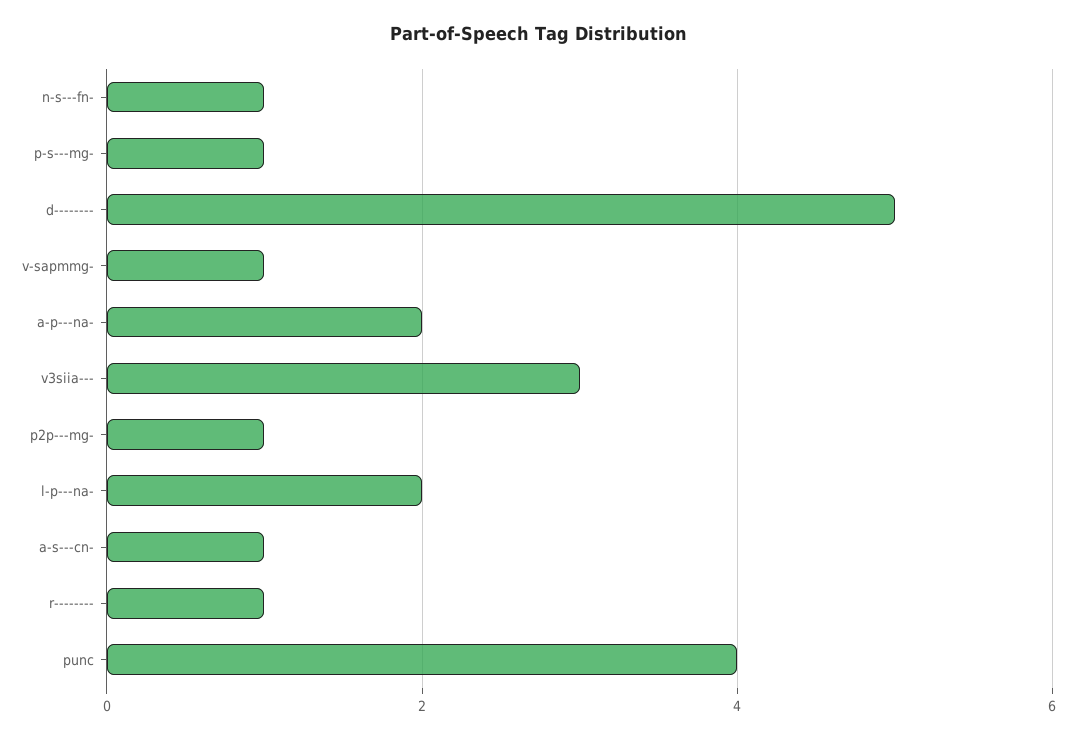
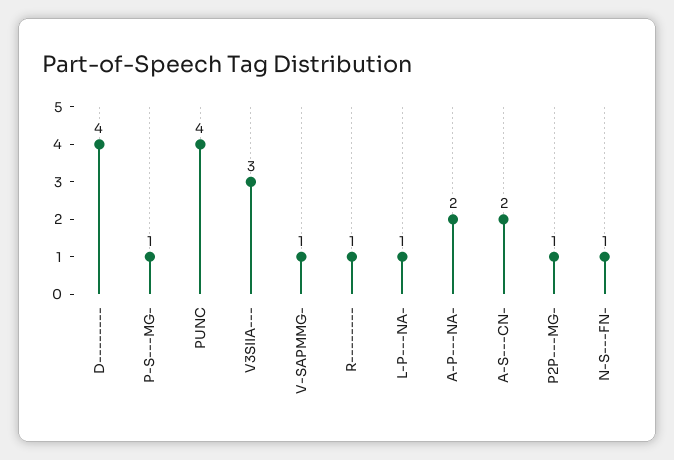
d--------: 5 -> 4
l-p---na-: 2 -> 1
a-s---cn-: 1 -> 2

